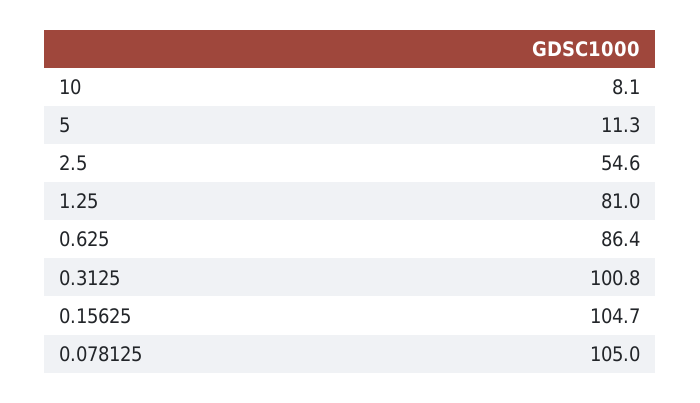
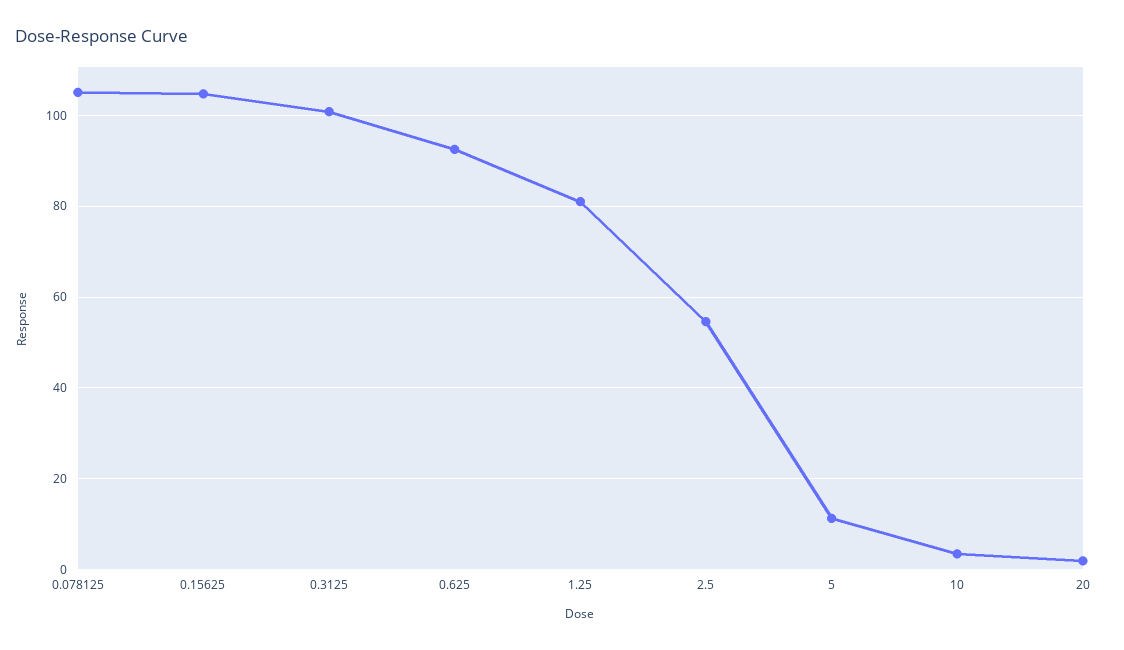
10: 8.1 -> 4
0.625: 86.4 -> 92
20: none -> 2

